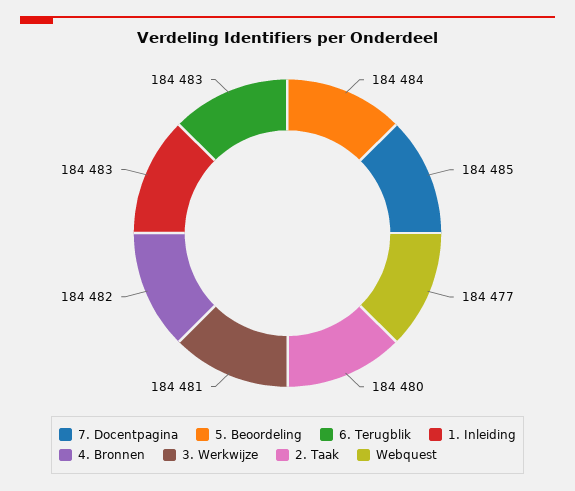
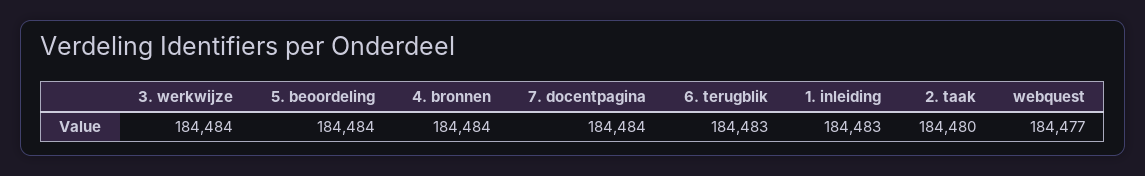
7. Docentpagina: 184485 -> 184484
4. Bronnen: 184482 -> 184484
3. Werkwijze: 184481 -> 184484

